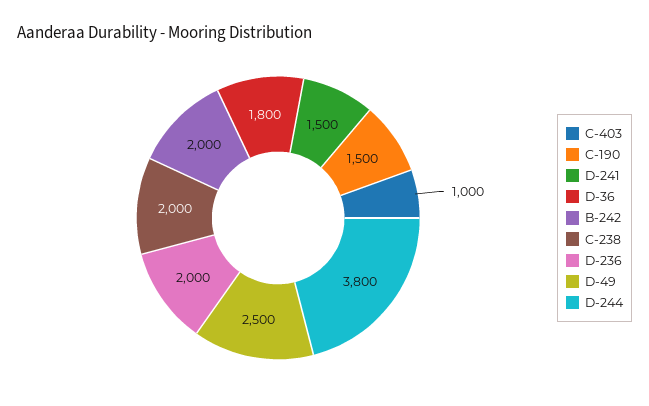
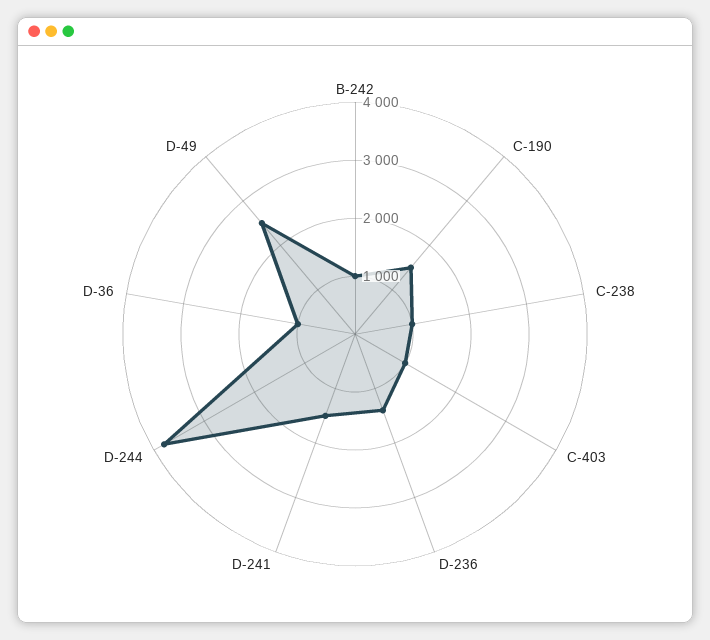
D-36: 1800 -> 1000
B-242: 2000 -> 1000
C-238: 2000 -> 1000
D-236: 2000 -> 1400

